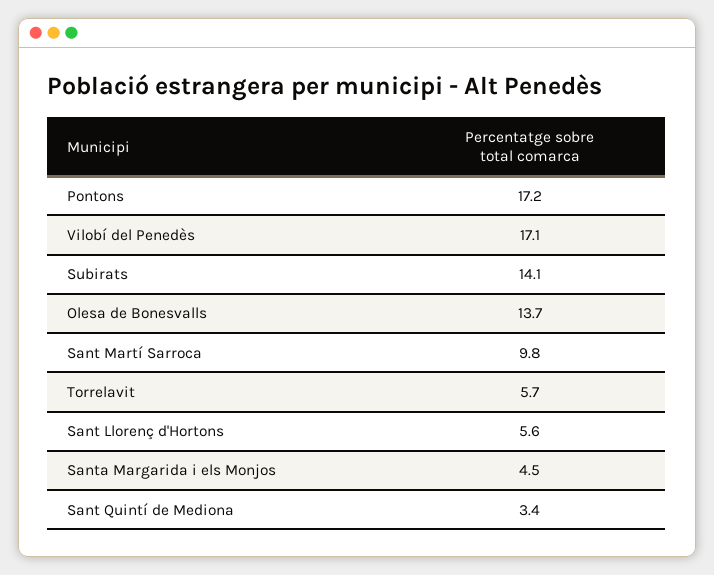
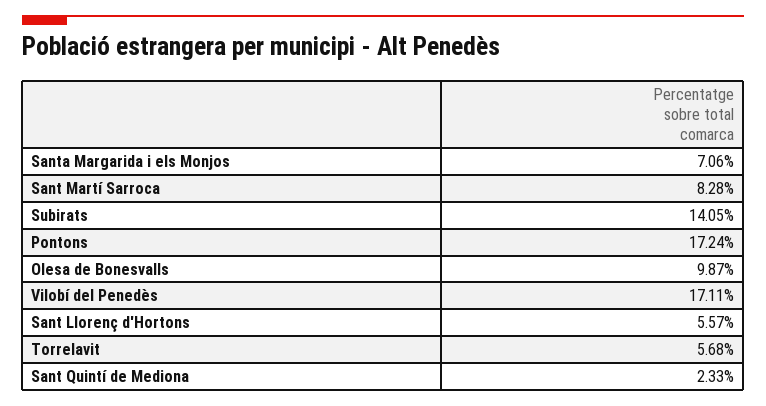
Olesa de Bonesvalls: 13.7 -> 9.87
Sant Martí Sarroca: 9.8 -> 8.28
Santa Margarida i els Monjos: 4.5 -> 7.06
Sant Quintí de Mediona: 3.4 -> 2.33

